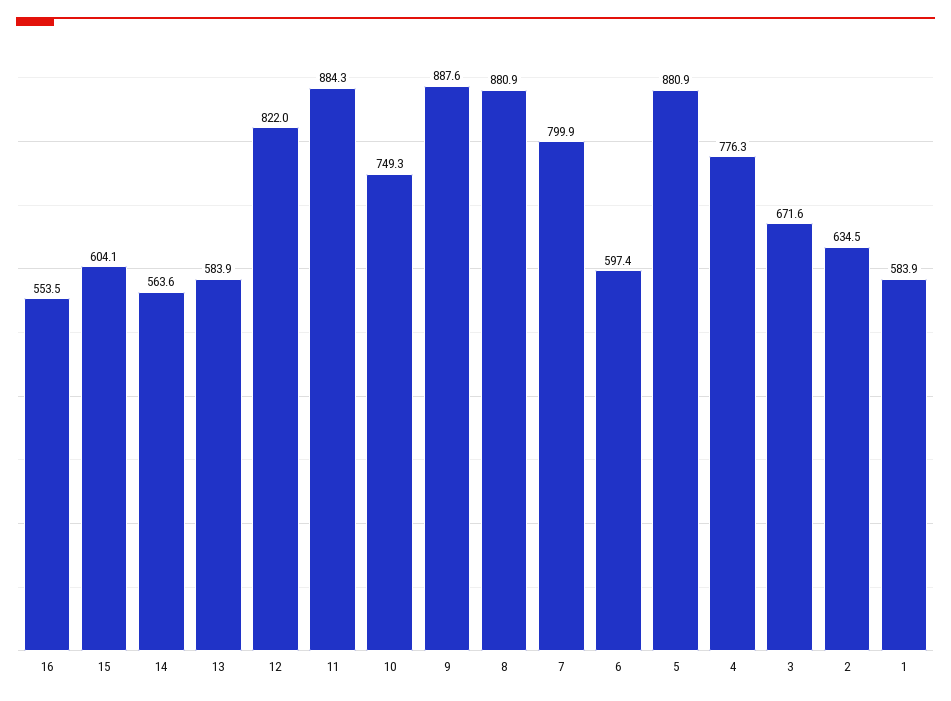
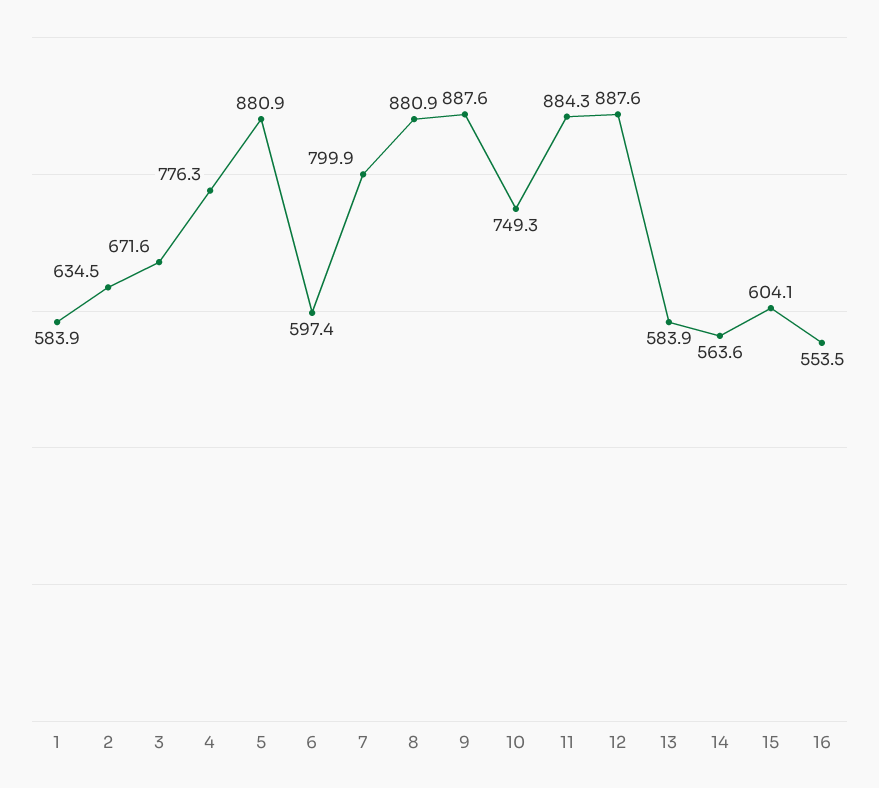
12: 822 -> 887.6

